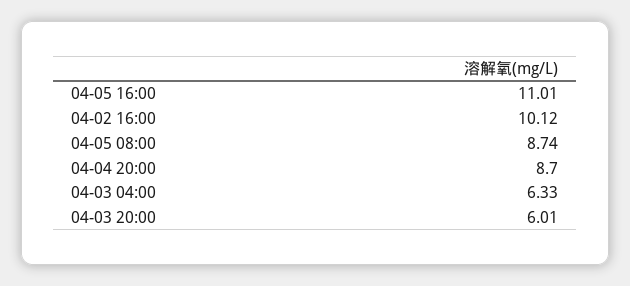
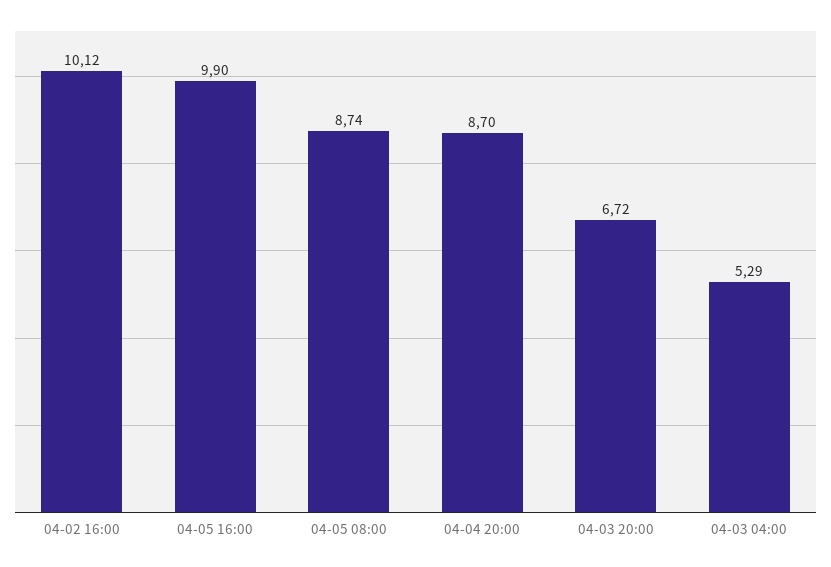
04-05 16:00: 11.01 -> 9.9
04-03 04:00: 6.33 -> 5.29
04-03 20:00: 6.01 -> 6.72

